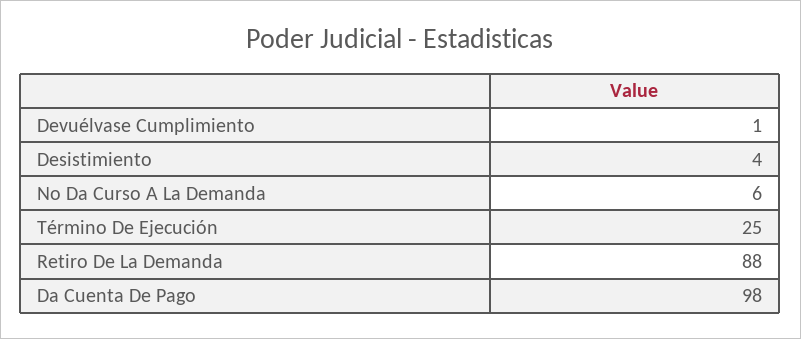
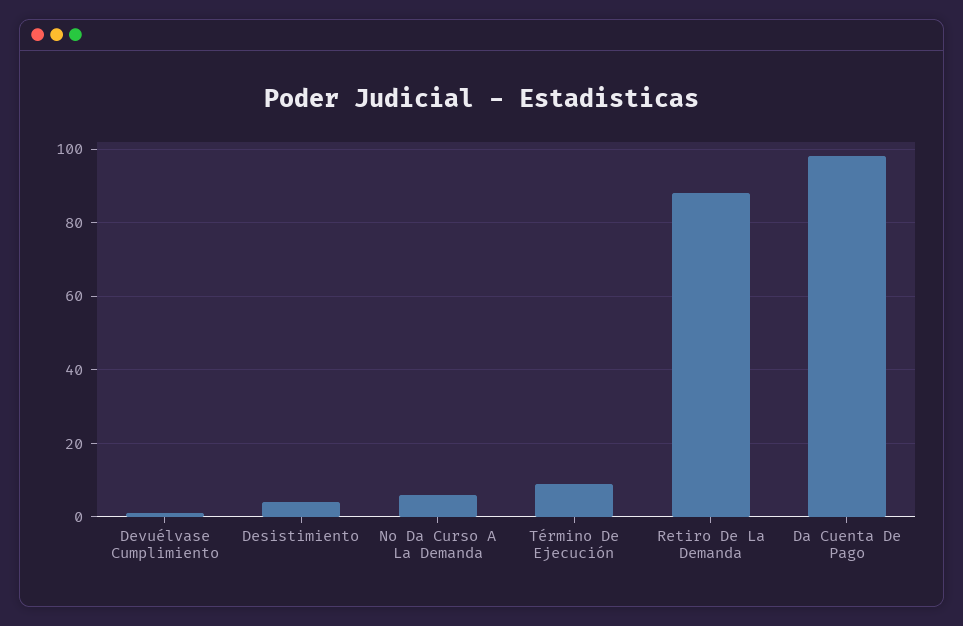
Término De Ejecución: 25 -> 10

